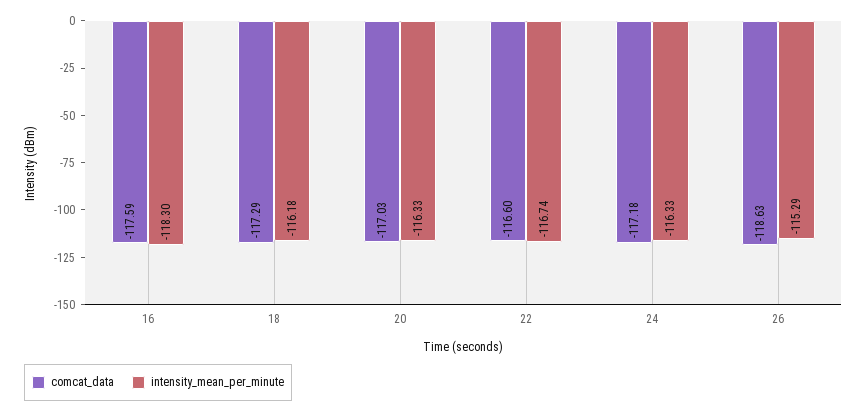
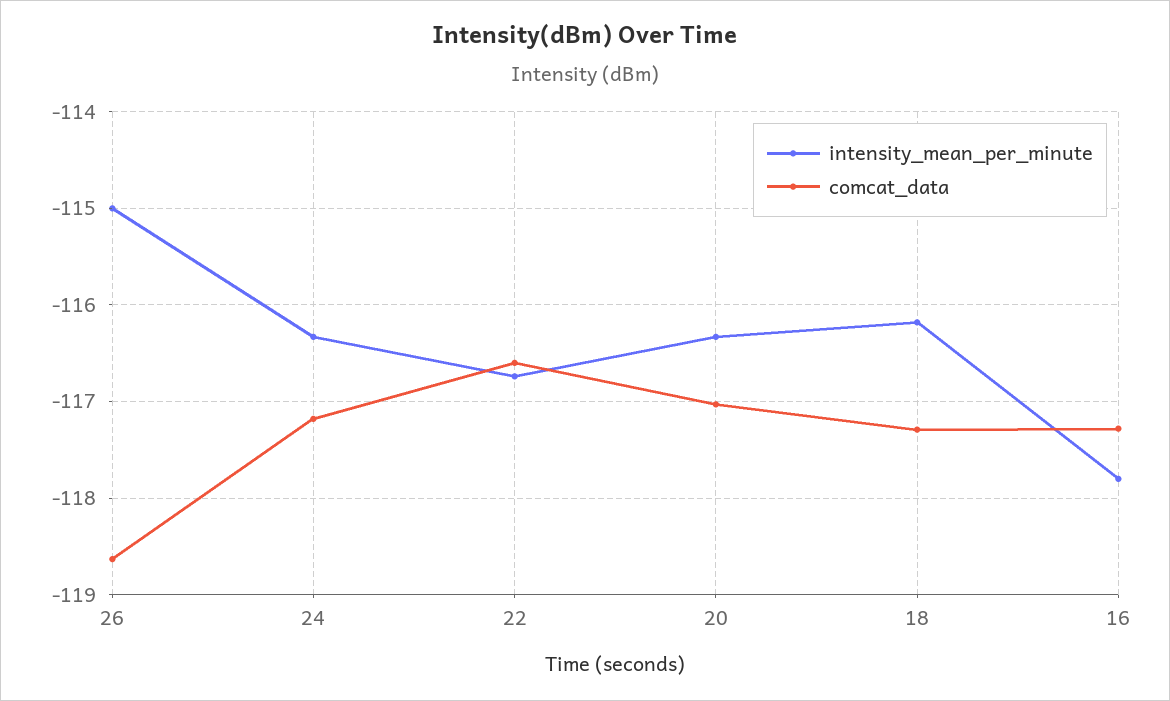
comcat_data, 16: -117.59 -> -117.3
intensity_mean_per_minute, 16: -118.3 -> -117.8
intensity_mean_per_minute, 26: -115.29 -> -115

